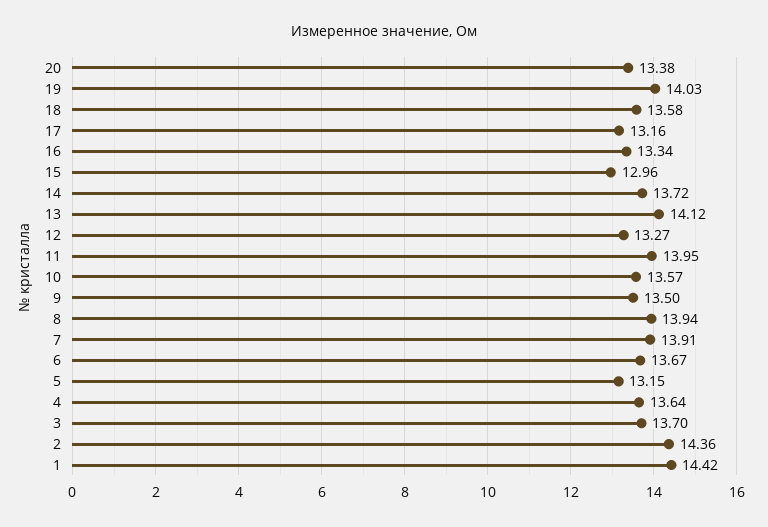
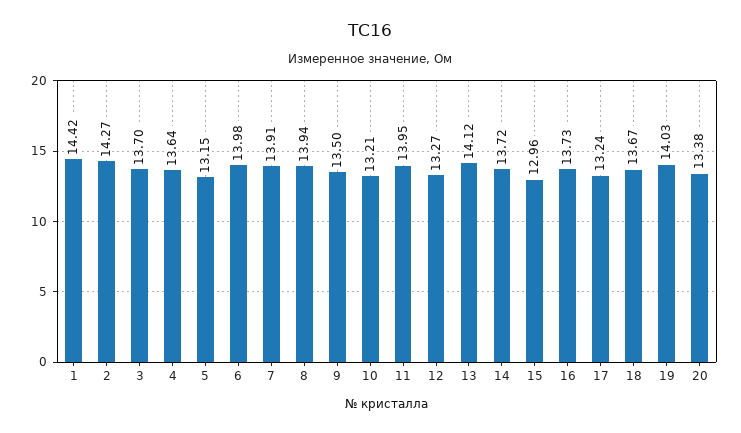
18: 13.58 -> 13.67
17: 13.16 -> 13.24
16: 13.34 -> 13.73
10: 13.57 -> 13.21
6: 13.67 -> 13.98
2: 14.36 -> 14.27

